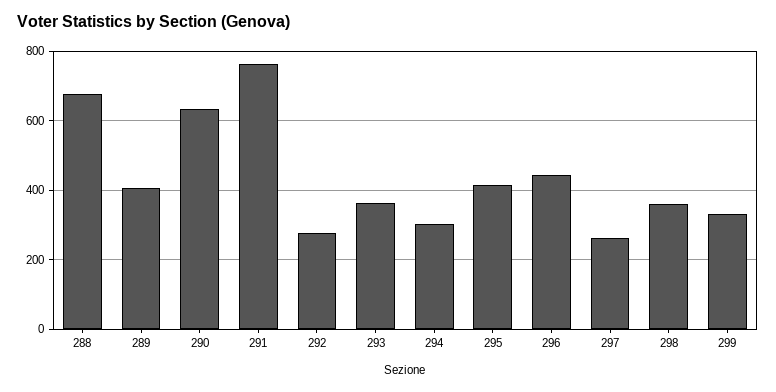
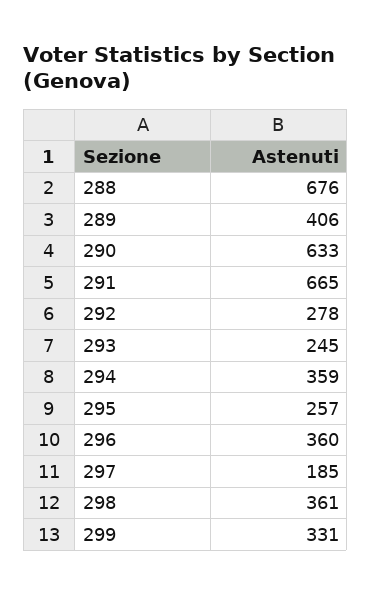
291: 760 -> 665
293: 360 -> 245
294: 300 -> 359
295: 420 -> 257
296: 440 -> 360
297: 260 -> 185

